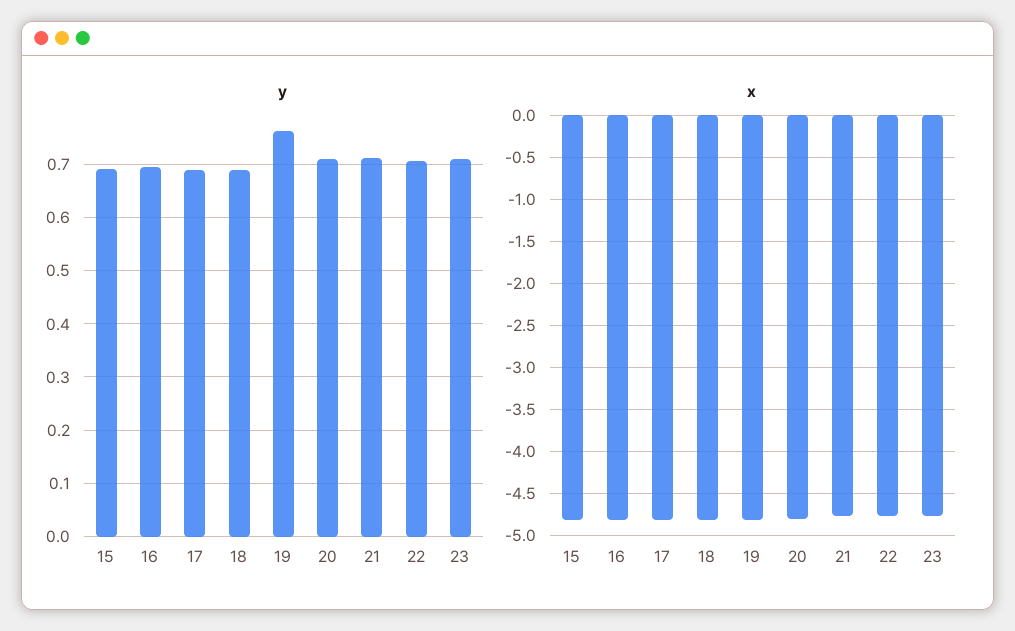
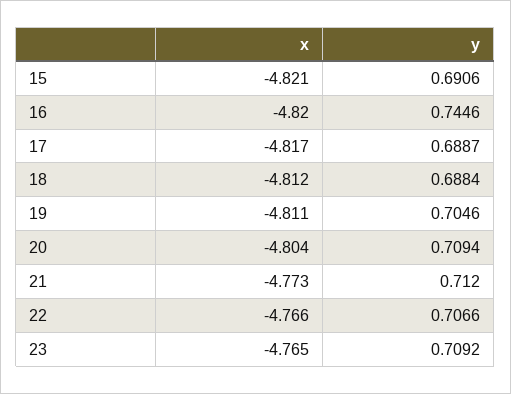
y, 16: 0.7 -> 0.7446
y, 19: 0.76 -> 0.7046

